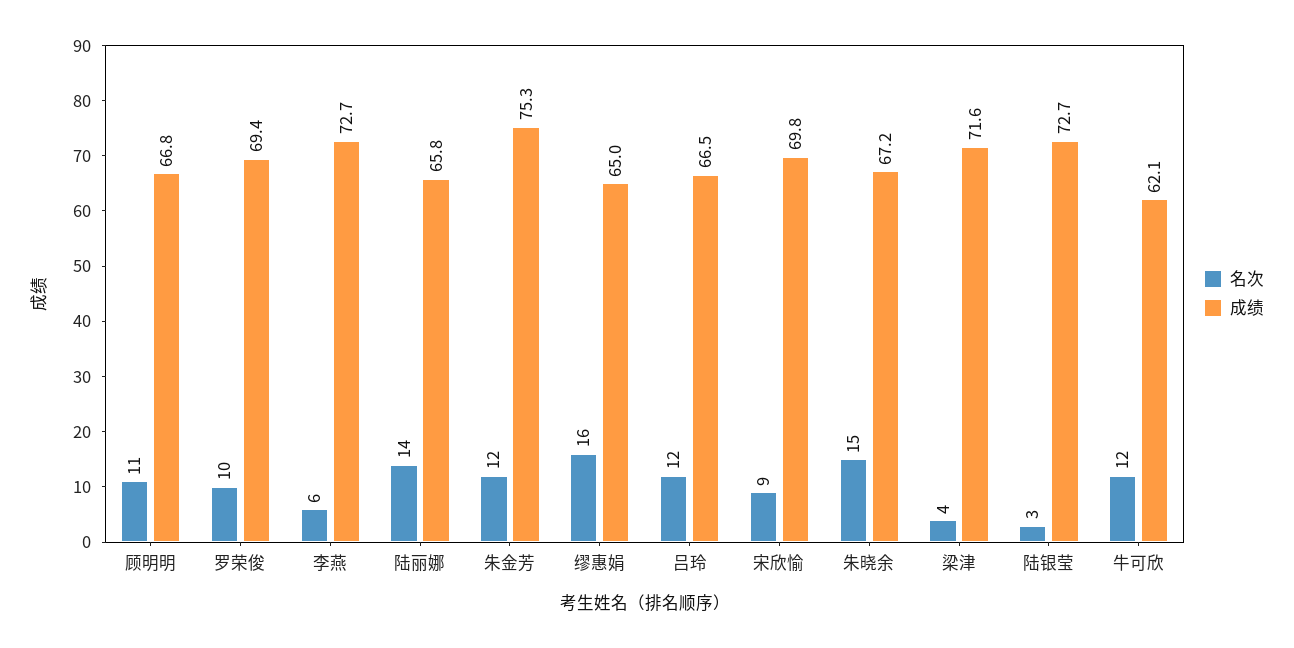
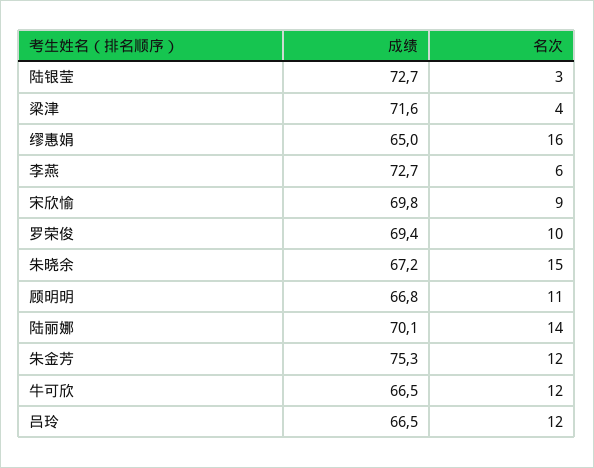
成绩, 陆丽娜: 65.8 -> 70.1
成绩, 牛可欣: 62.1 -> 66.5

